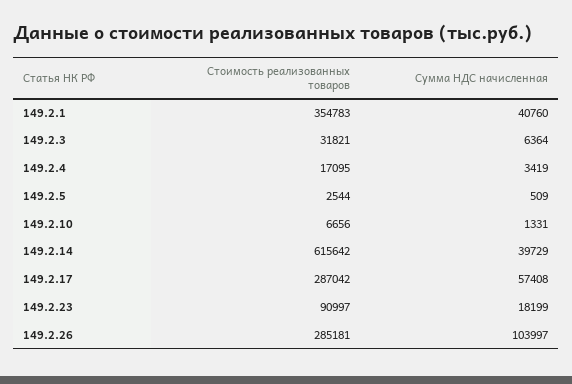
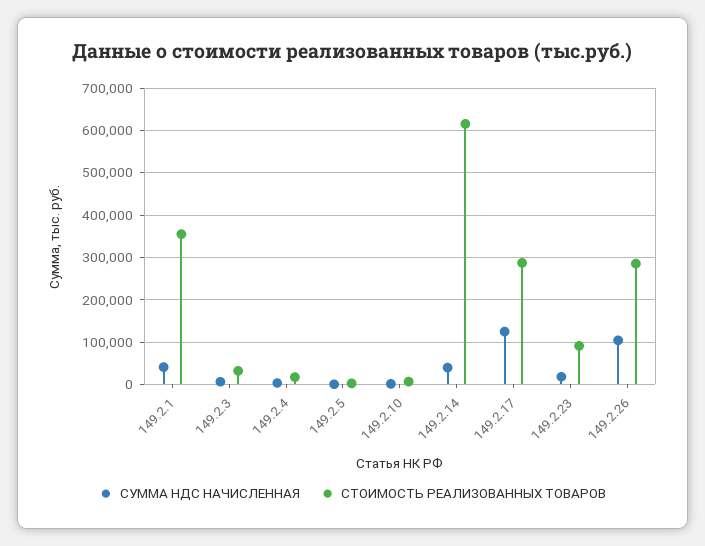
Сумма НДС начисленная, 149.2.17: 57408 -> 120000

